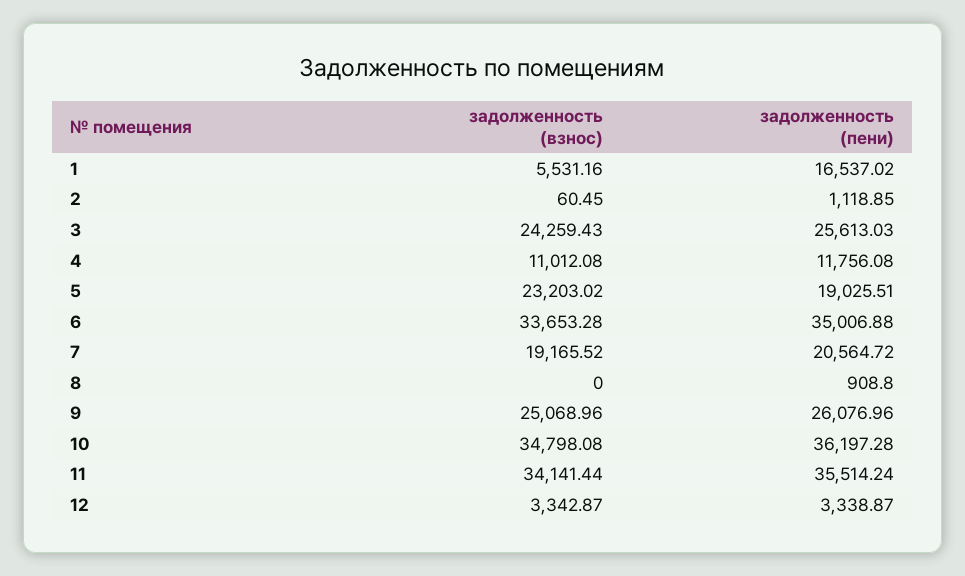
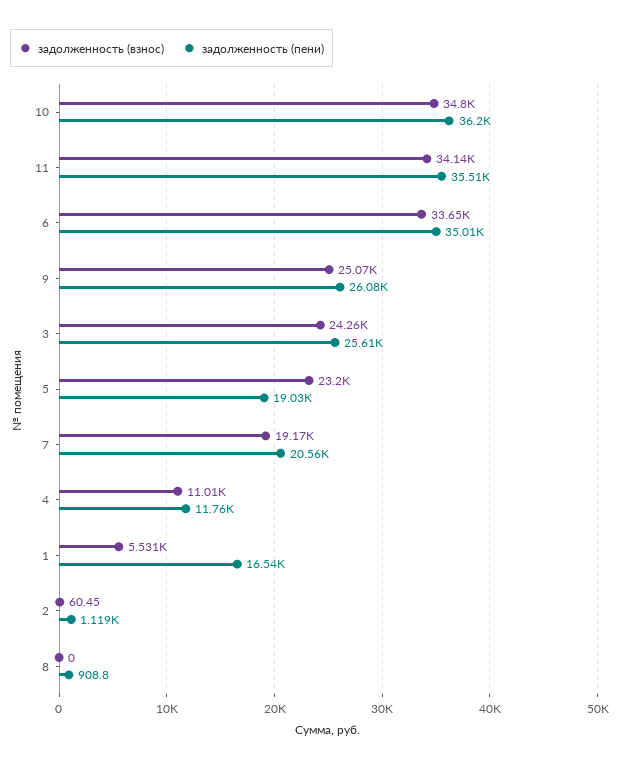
задолженность (взнос), 12: 3342.87 -> none
задолженность (пени), 12: 3338.87 -> none

